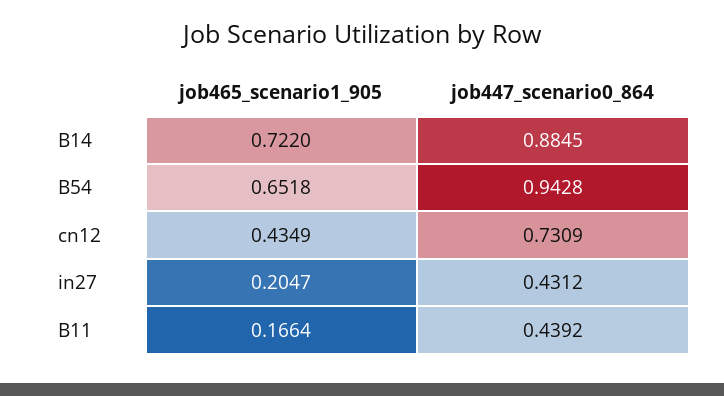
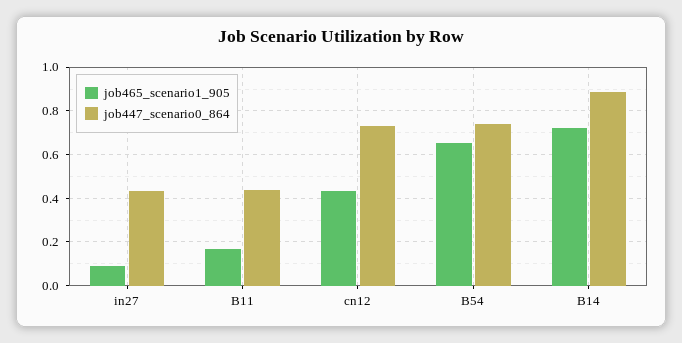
job447_scenario0_864, B54: 0.9428 -> 0.75
job465_scenario1_905, in27: 0.2047 -> 0.1

